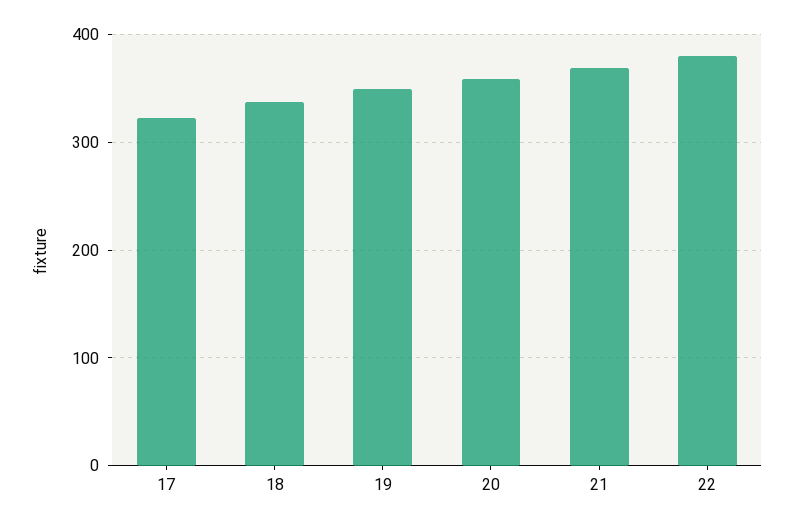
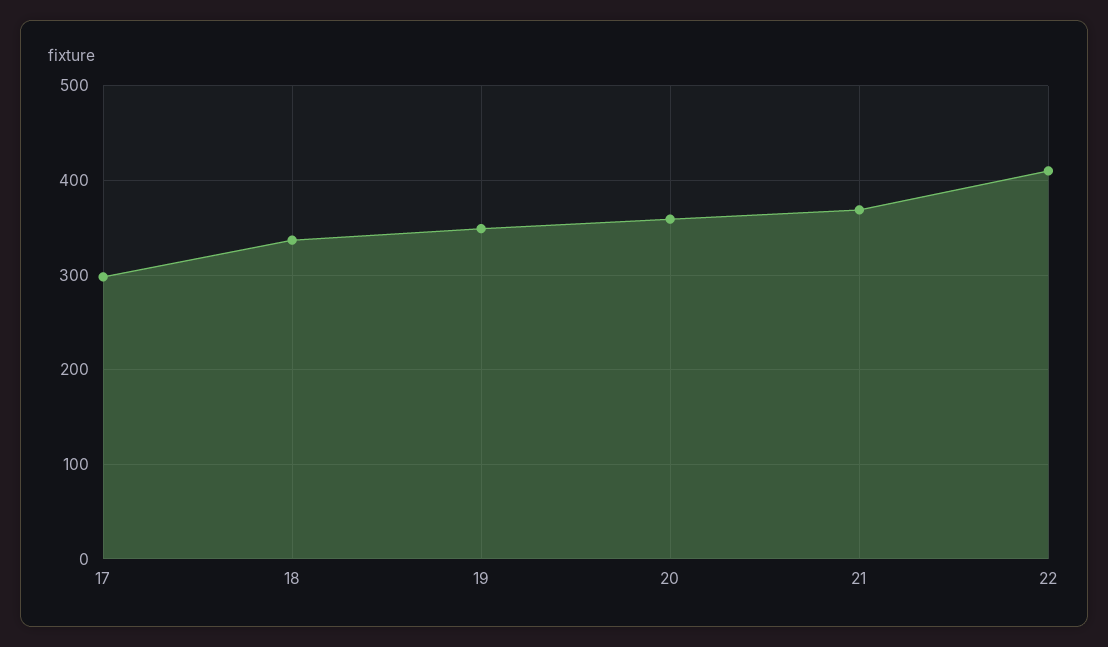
17: 320 -> 300
22: 380 -> 410

